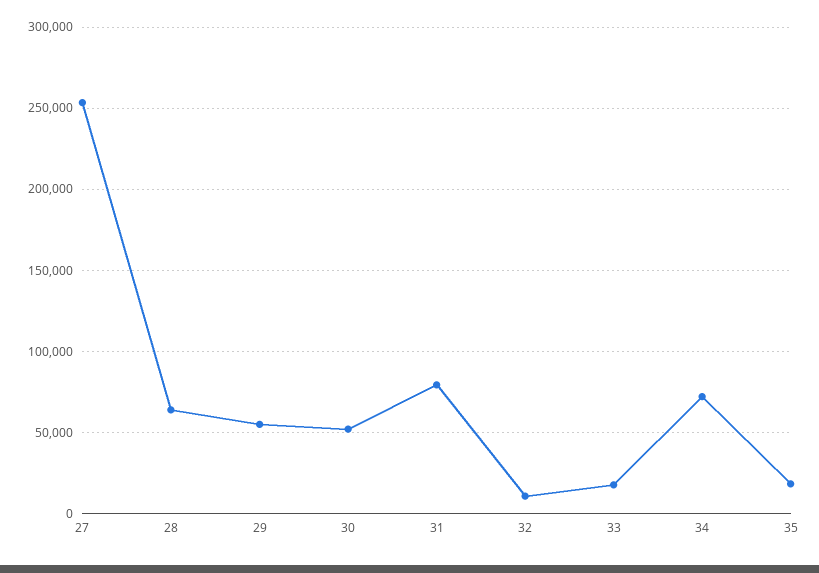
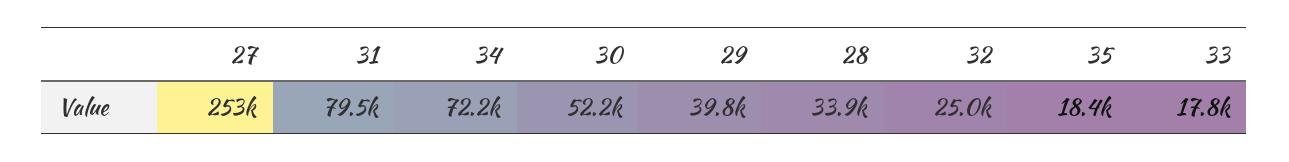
28: 65000 -> 33900
29: 55000 -> 39800
32: 10000 -> 25000

